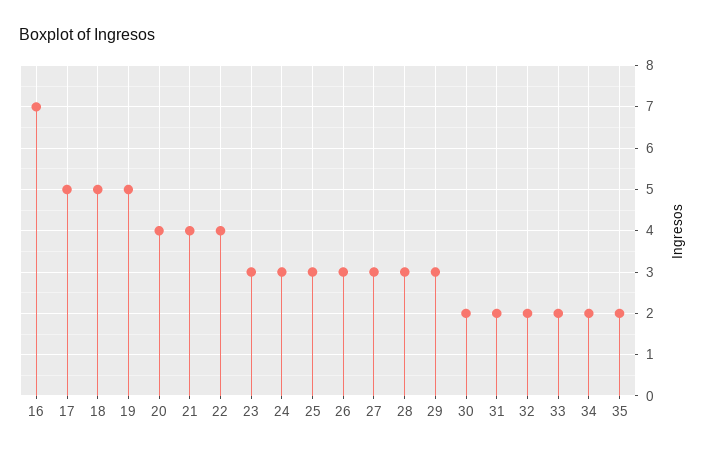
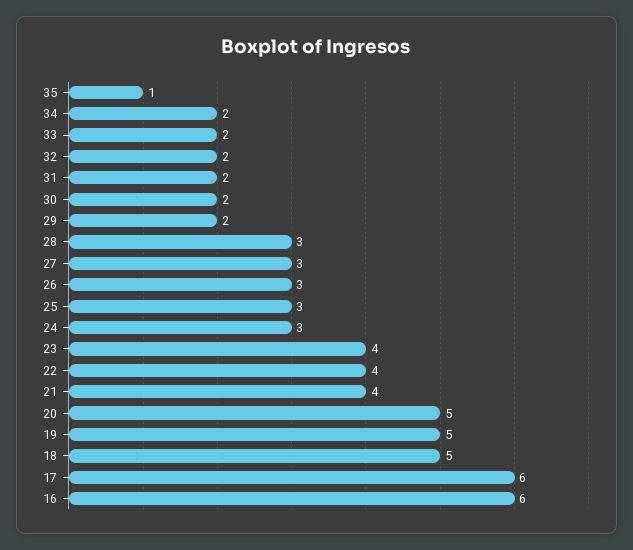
16: 7 -> 6
17: 5 -> 6
20: 4 -> 5
23: 3 -> 4
29: 3 -> 2
35: 2 -> 1

